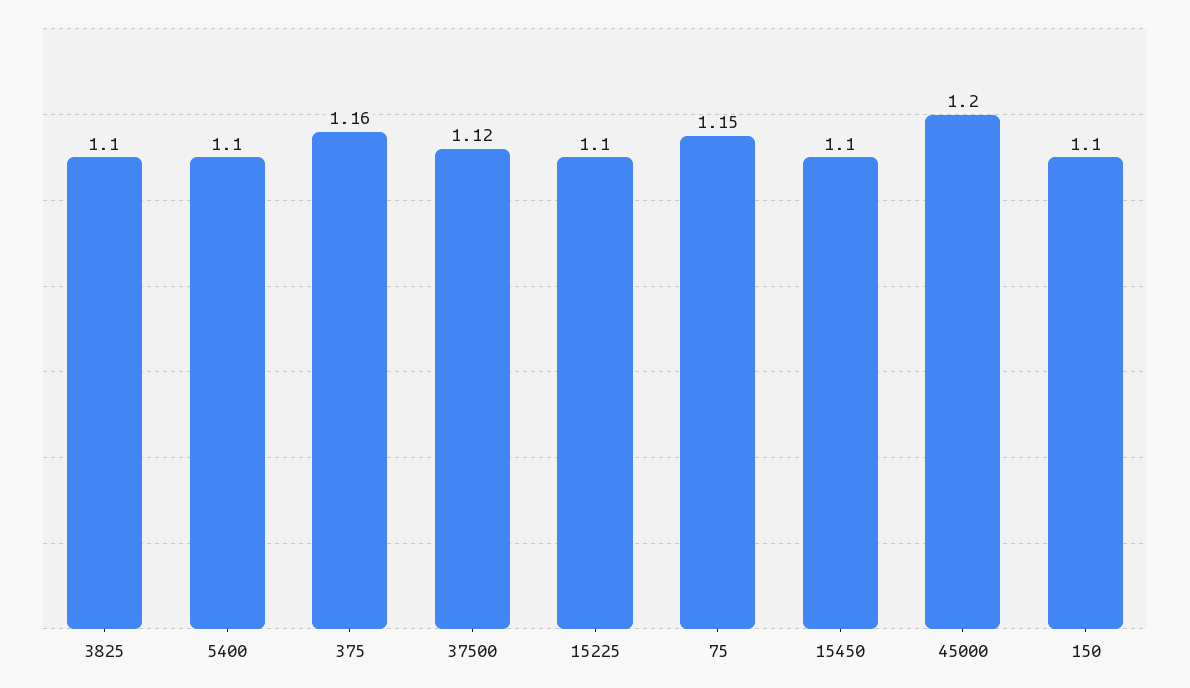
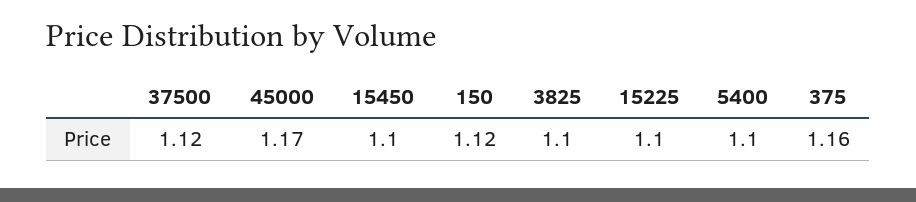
75: 1.15 -> none
45000: 1.2 -> 1.17
150: 1.1 -> 1.12

